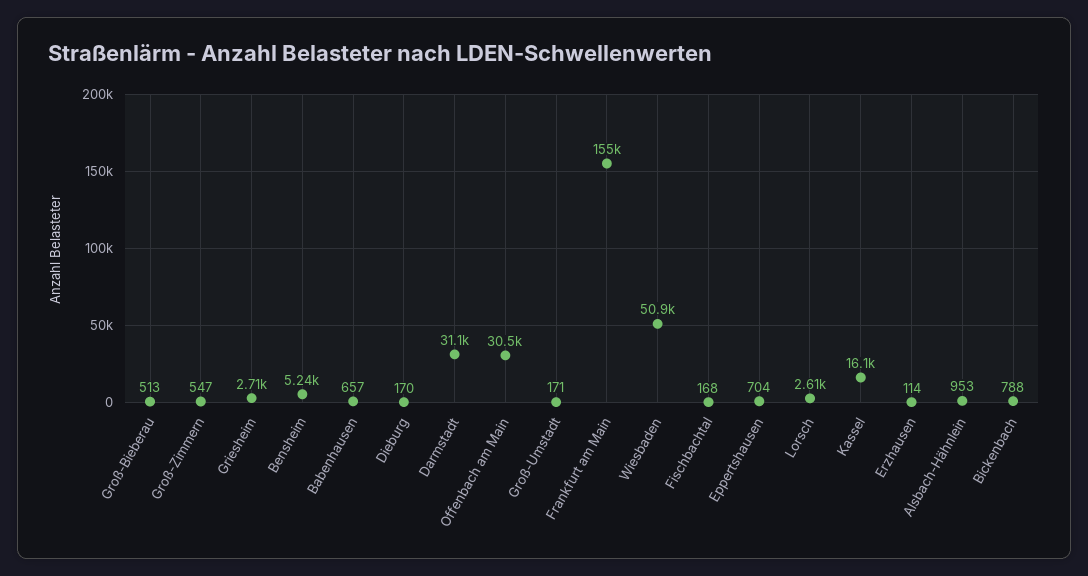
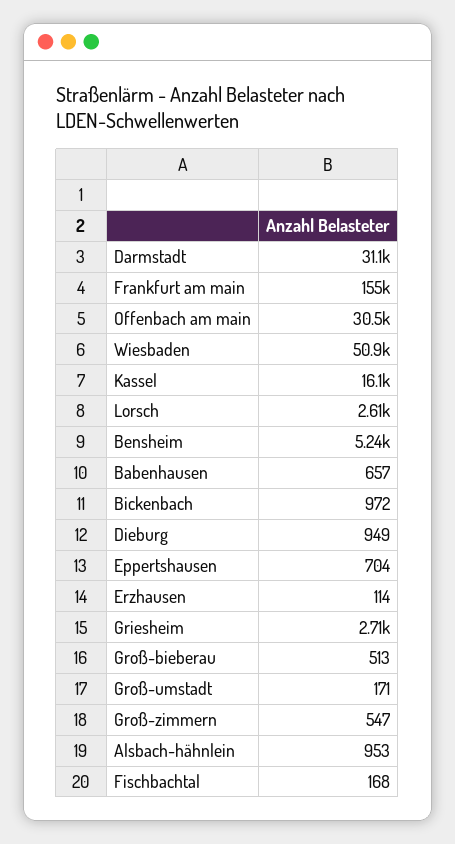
Dieburg: 170 -> 949
Bickenbach: 788 -> 972

